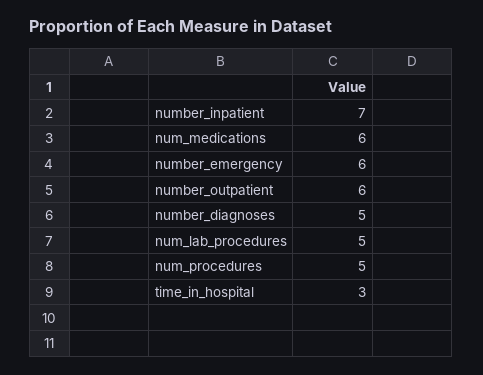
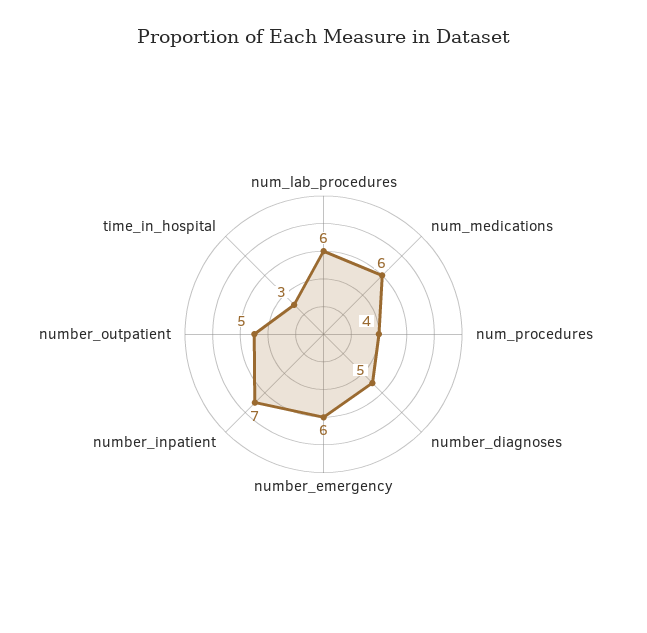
number_outpatient: 6 -> 5
num_lab_procedures: 5 -> 6
num_procedures: 5 -> 4

